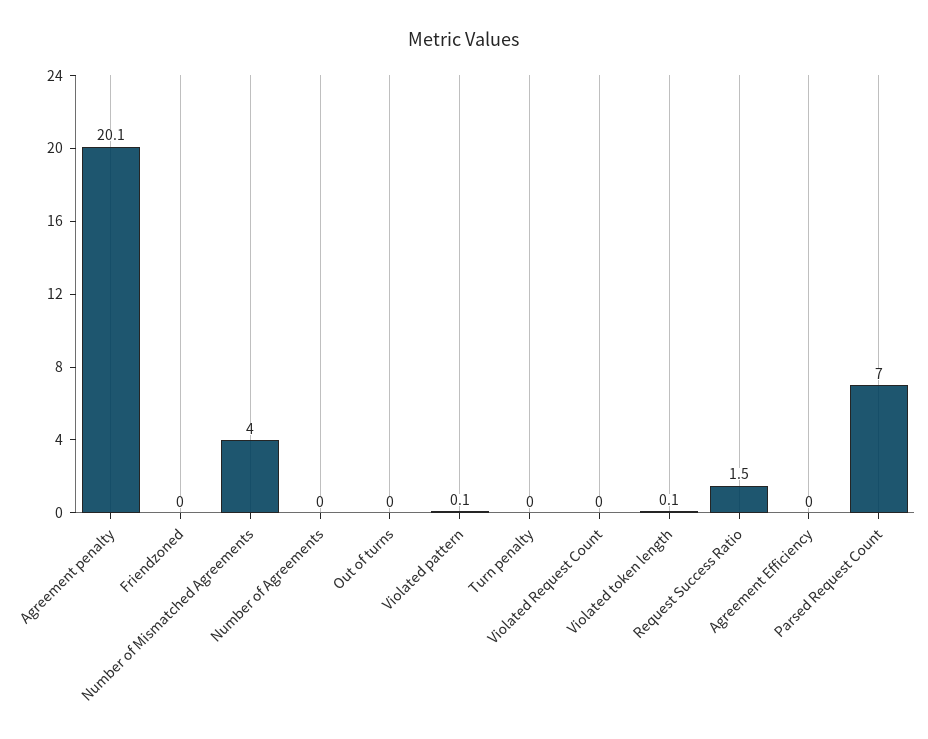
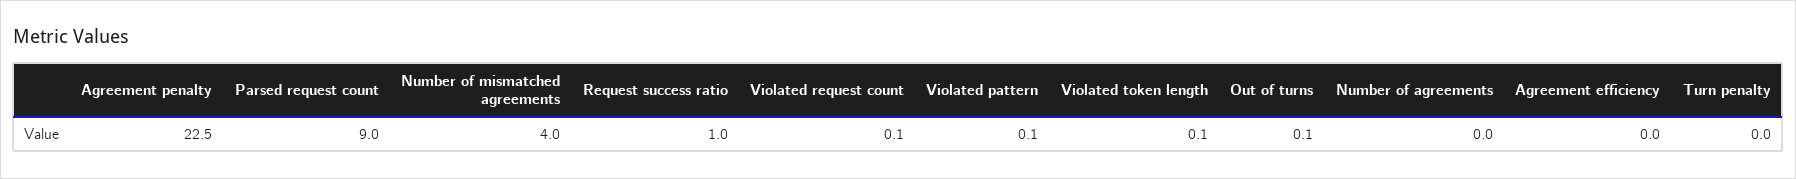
Agreement penalty: 20.1 -> 22.5
Friendzoned: 0 -> none
Out of turns: 0 -> 0.1
Violated Request Count: 0 -> 0.1
Request Success Ratio: 1.5 -> 1
Parsed Request Count: 7 -> 9

